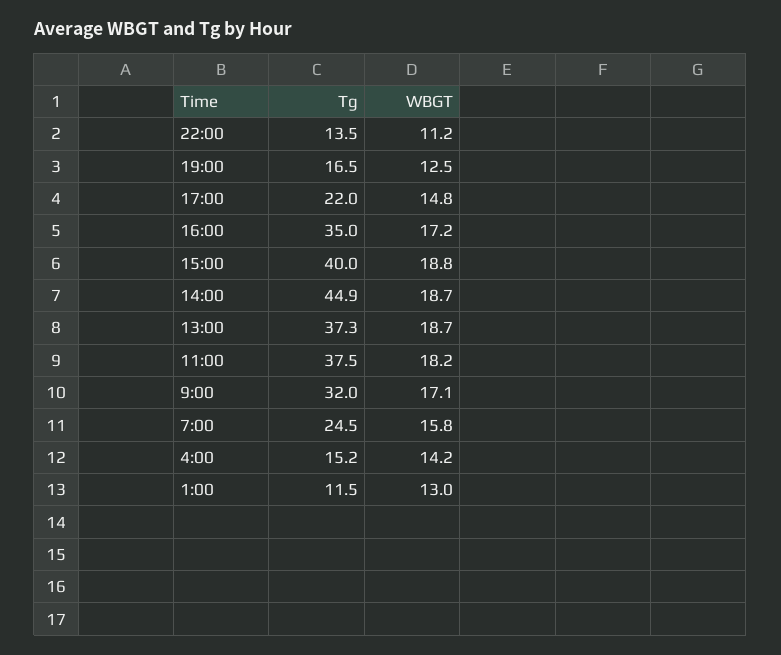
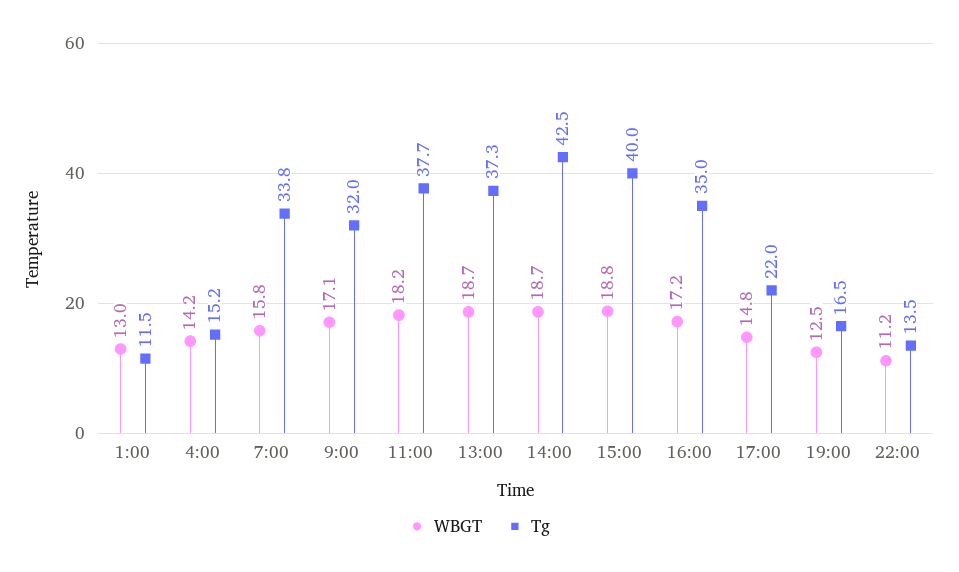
Tg, 14:00: 44.9 -> 42.5
Tg, 11:00: 37.5 -> 37.7
Tg, 7:00: 24.5 -> 33.8

